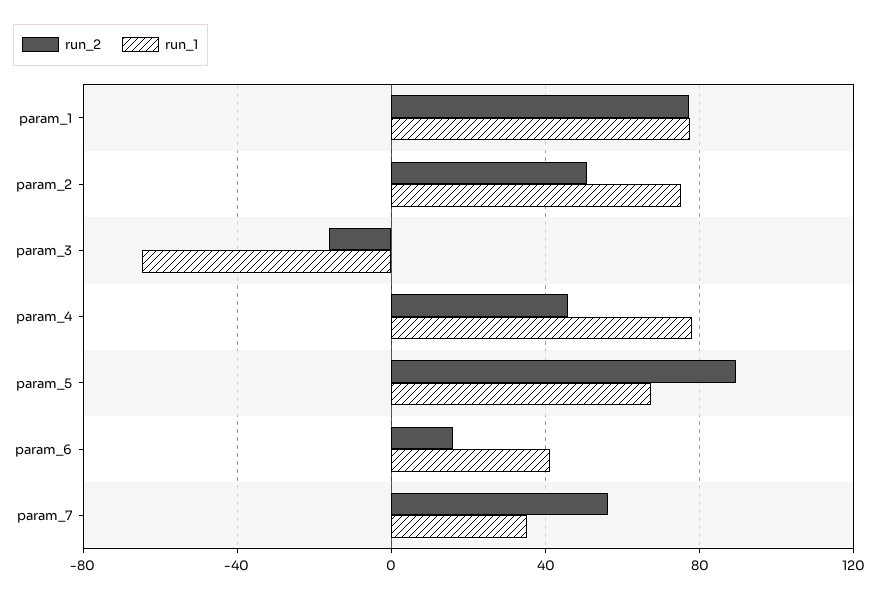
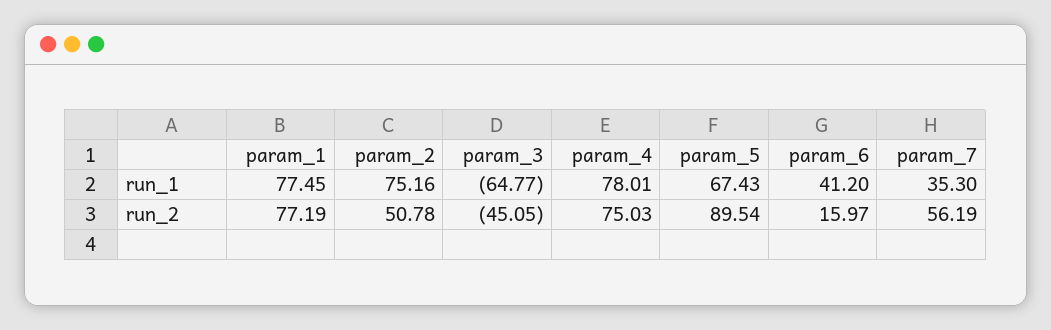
run_2, param_3: -15 -> -45.05
run_2, param_4: 45 -> 75.03

